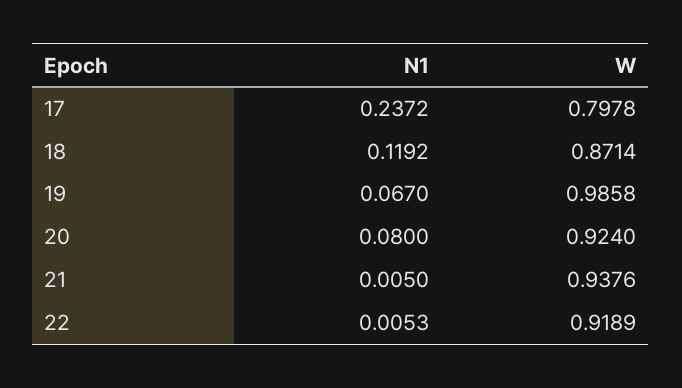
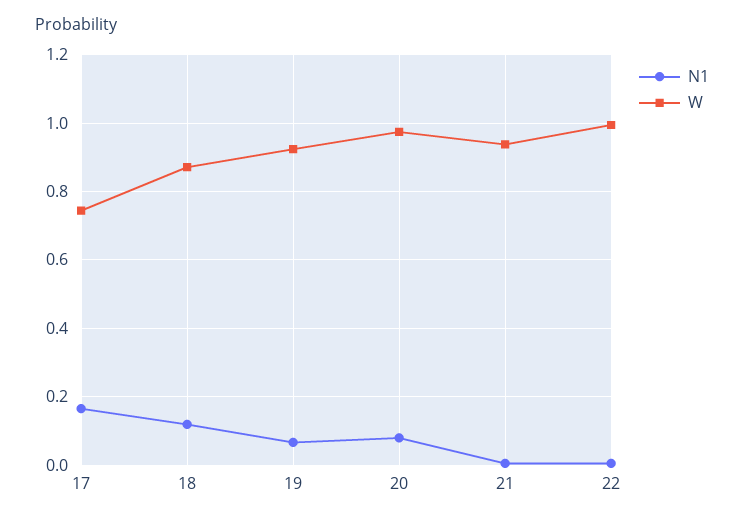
N1, 17: 0.2372 -> 0.16
W, 17: 0.7978 -> 0.74
W, 19: 0.9858 -> 0.92
W, 20: 0.924 -> 0.98
W, 22: 0.9189 -> 1

